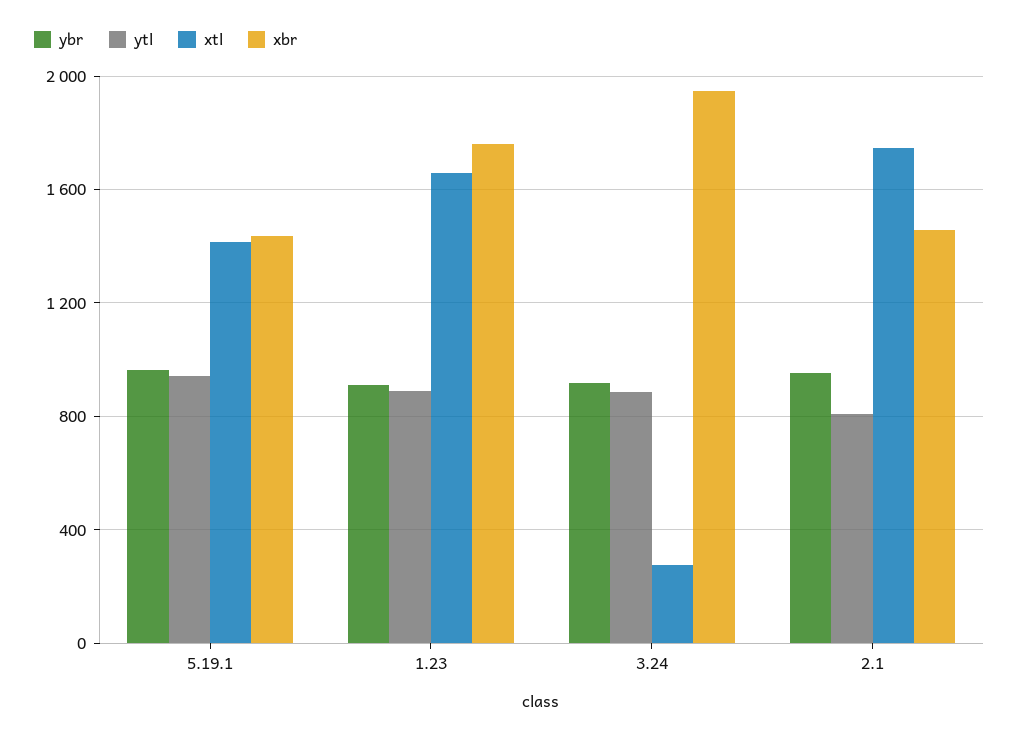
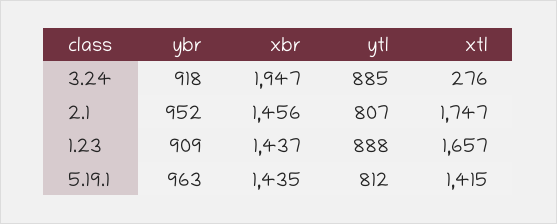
ytl, 5.19.1: 950 -> 812
xbr, 1.23: 1750 -> 1437

